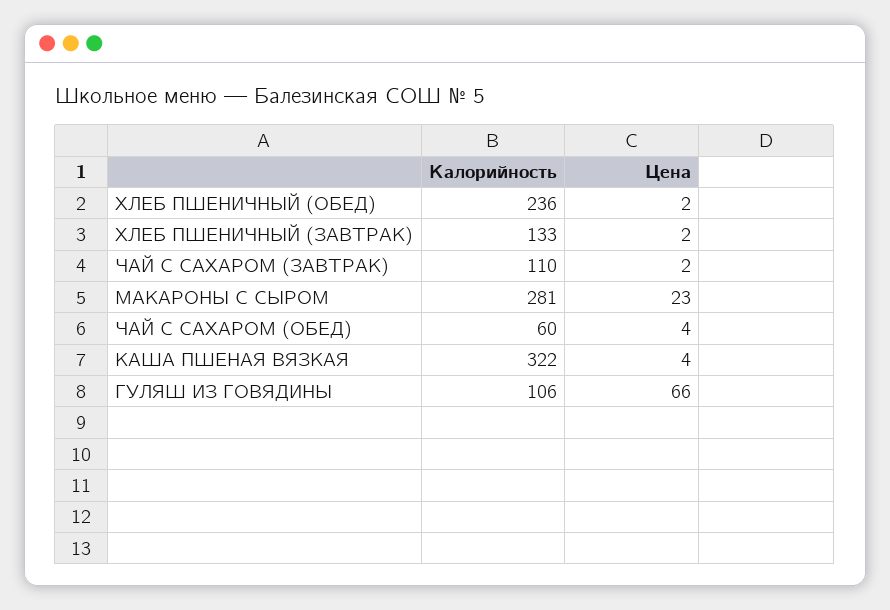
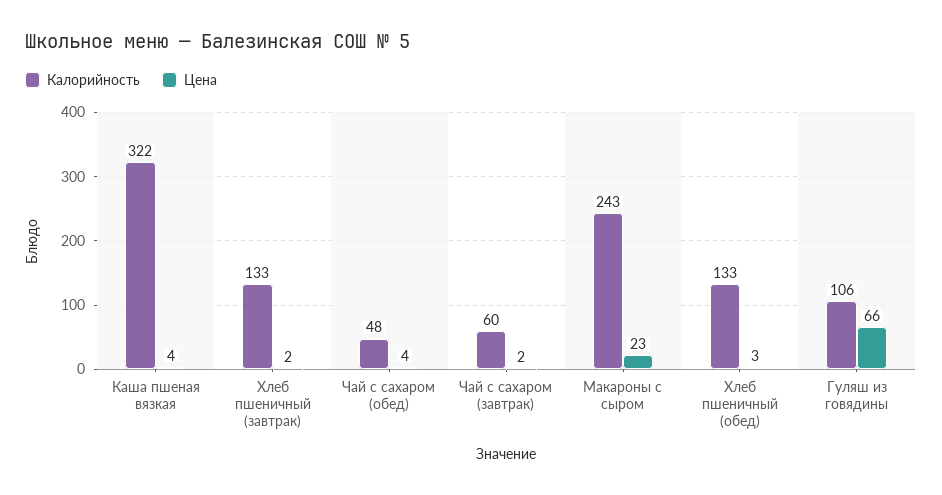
Калорийность, ХЛЕБ ПШЕНИЧНЫЙ (ОБЕД): 236 -> 133
Цена, ХЛЕБ ПШЕНИЧНЫЙ (ОБЕД): 2 -> 3
Калорийность, ЧАЙ С САХАРОМ (ЗАВТРАК): 110 -> 60
Калорийность, МАКАРОНЫ С СЫРОМ: 281 -> 243
Калорийность, ЧАЙ С САХАРОМ (ОБЕД): 60 -> 48

